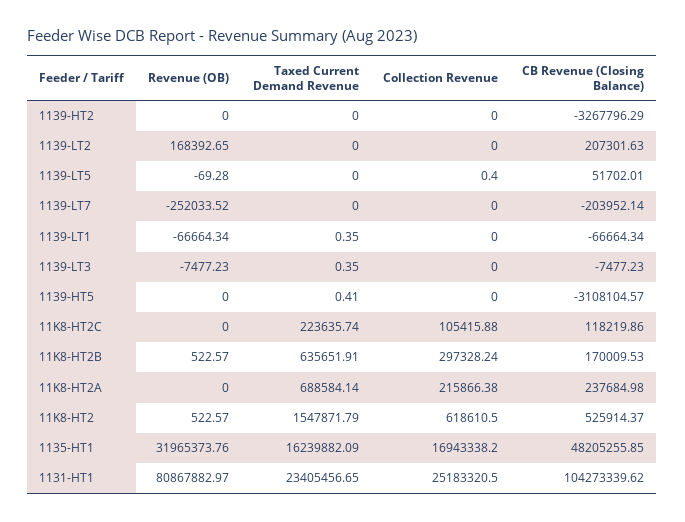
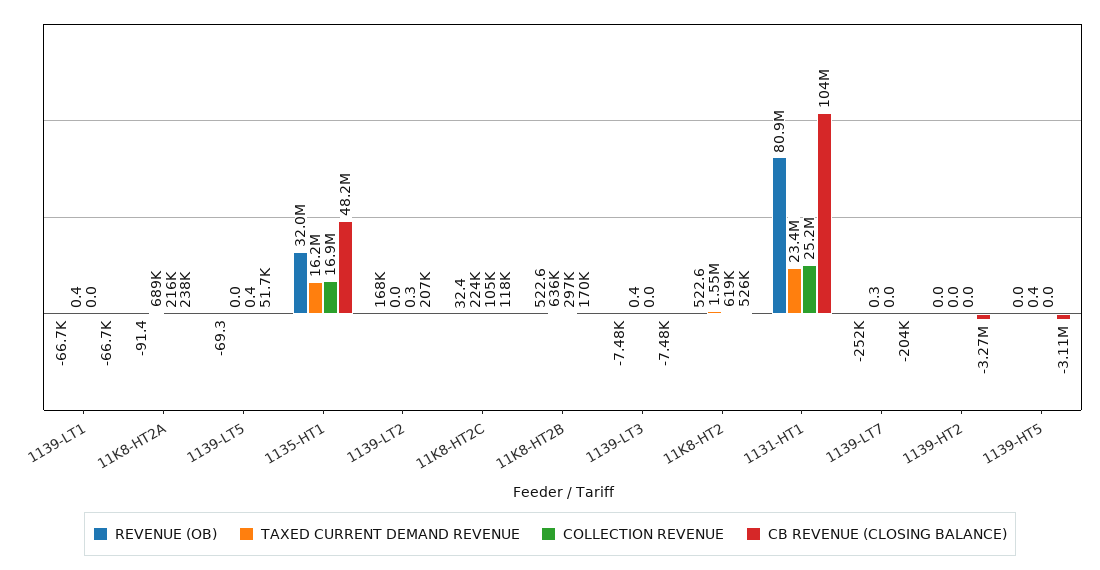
Collection Revenue, 1139-LT2: 0 -> 0.3
Taxed Current Demand Revenue, 1139-LT7: 0 -> 0.3
Revenue (OB), 11K8-HT2C: 0 -> 32.4
Revenue (OB), 11K8-HT2A: 0 -> -91.4

